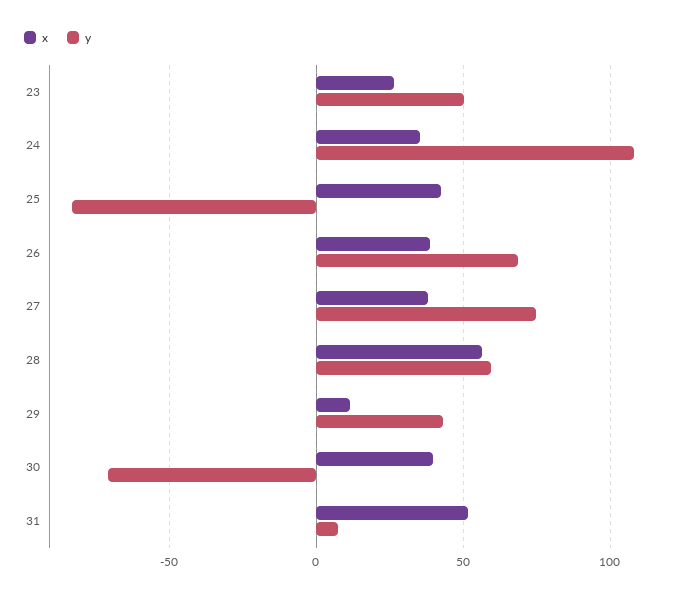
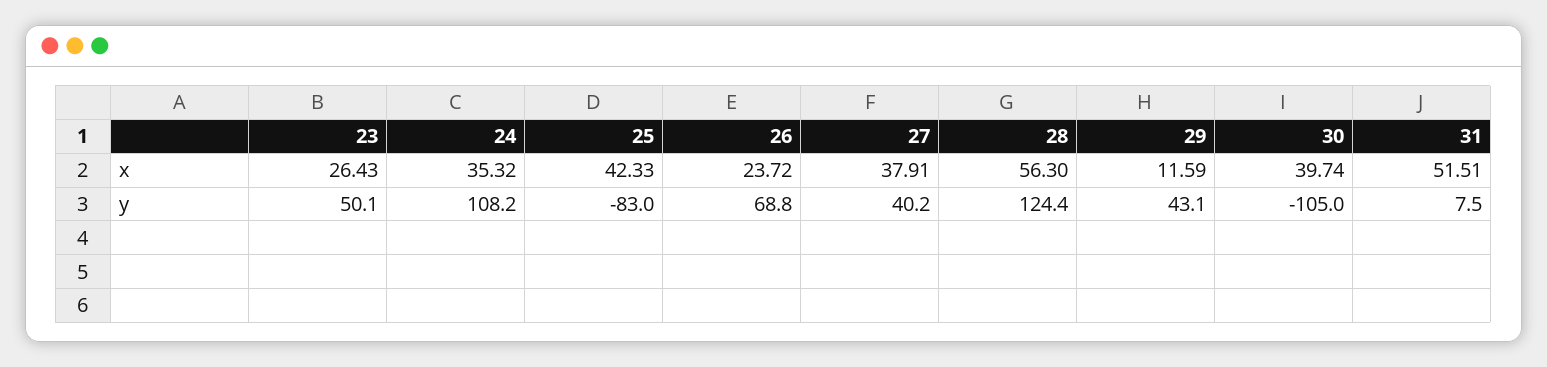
x, 26: 40 -> 23.72
y, 27: 75 -> 40.2
y, 28: 60 -> 124.4
y, 30: -70 -> -105

